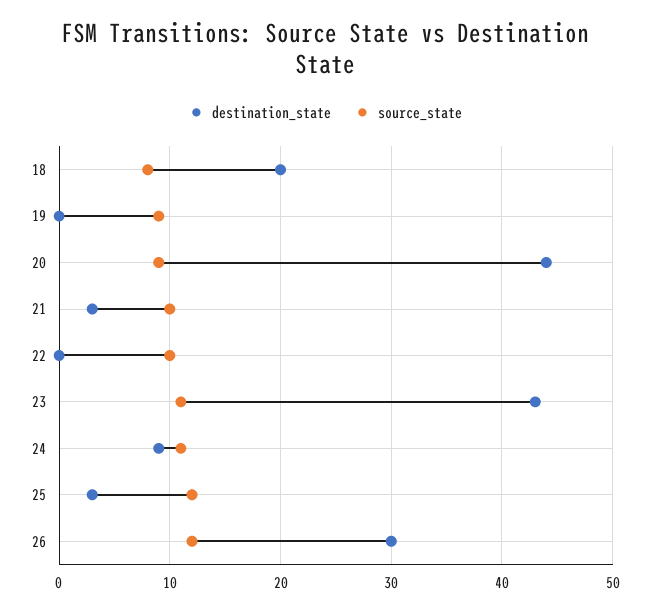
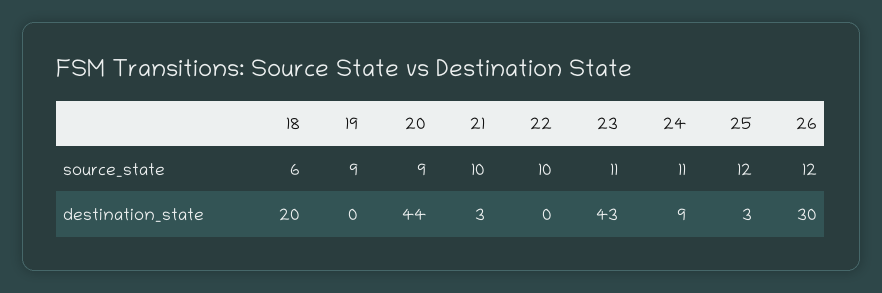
source_state, 18: 8 -> 6

